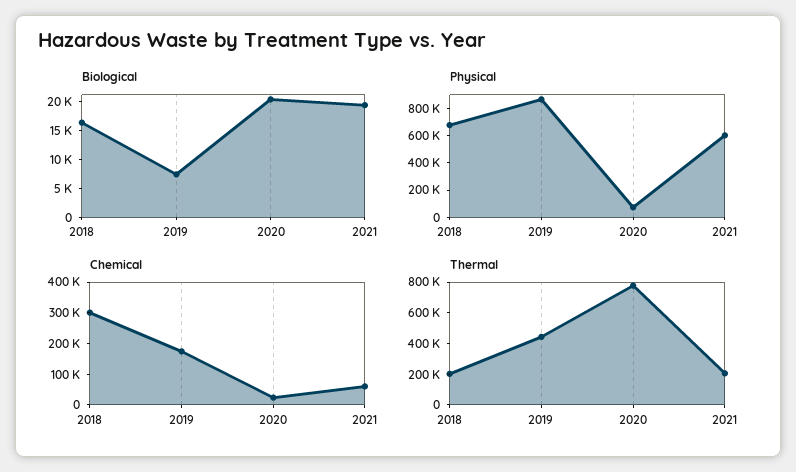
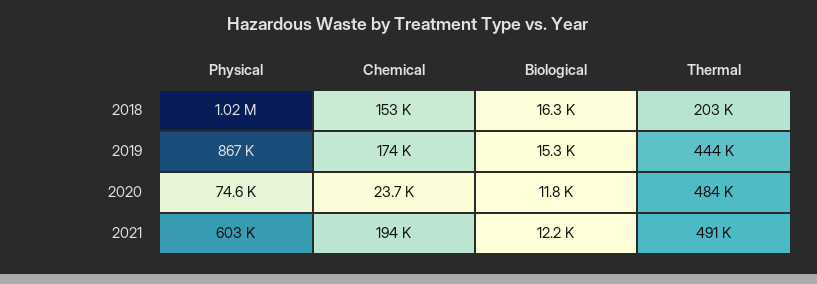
Biological, 2019: 7500 -> 15300
Biological, 2020: 20000 -> 11800
Biological, 2021: 20000 -> 12200
Physical, 2018: 700000 -> 1020000
Chemical, 2018: 300000 -> 153000
Chemical, 2021: 50000 -> 194000
Thermal, 2020: 800000 -> 484000
Thermal, 2021: 200000 -> 491000

